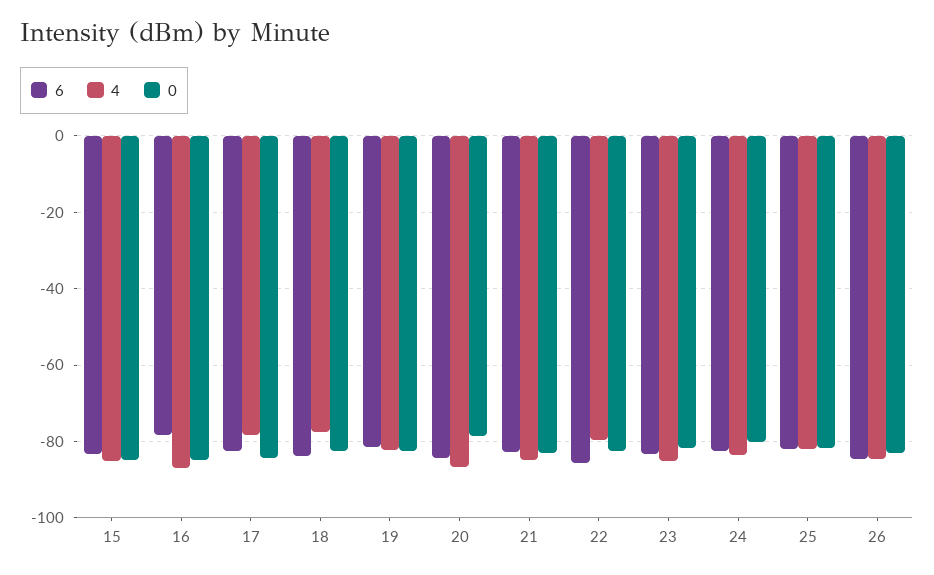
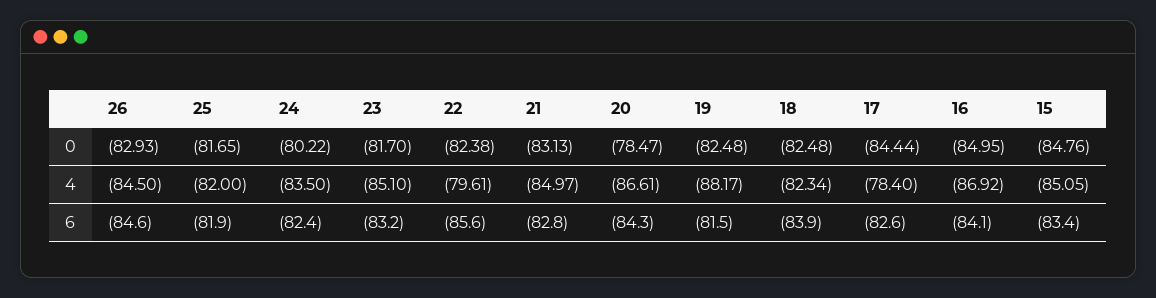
6, 16: -78 -> -84.1
4, 18: -78 -> -82.34
4, 19: -82 -> -88.17

